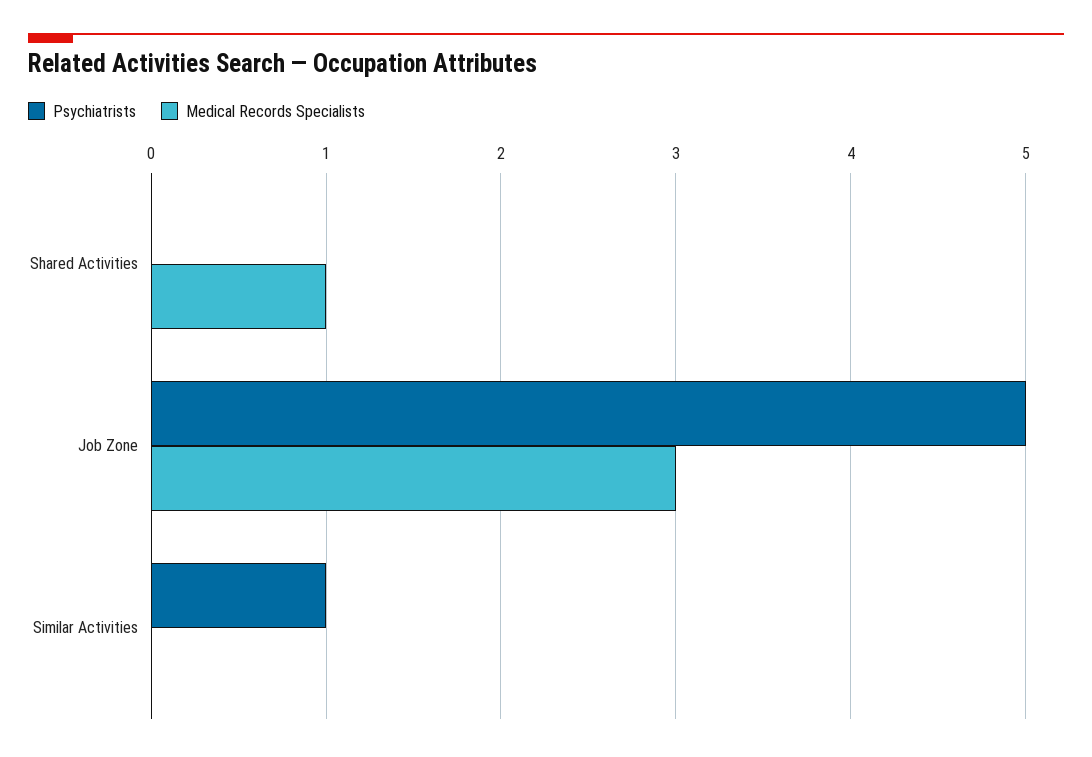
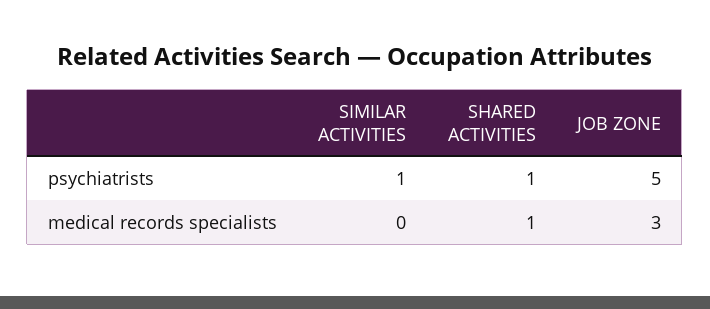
Psychiatrists, Shared Activities: 0 -> 1

